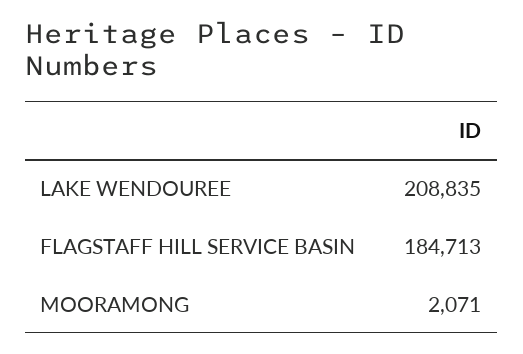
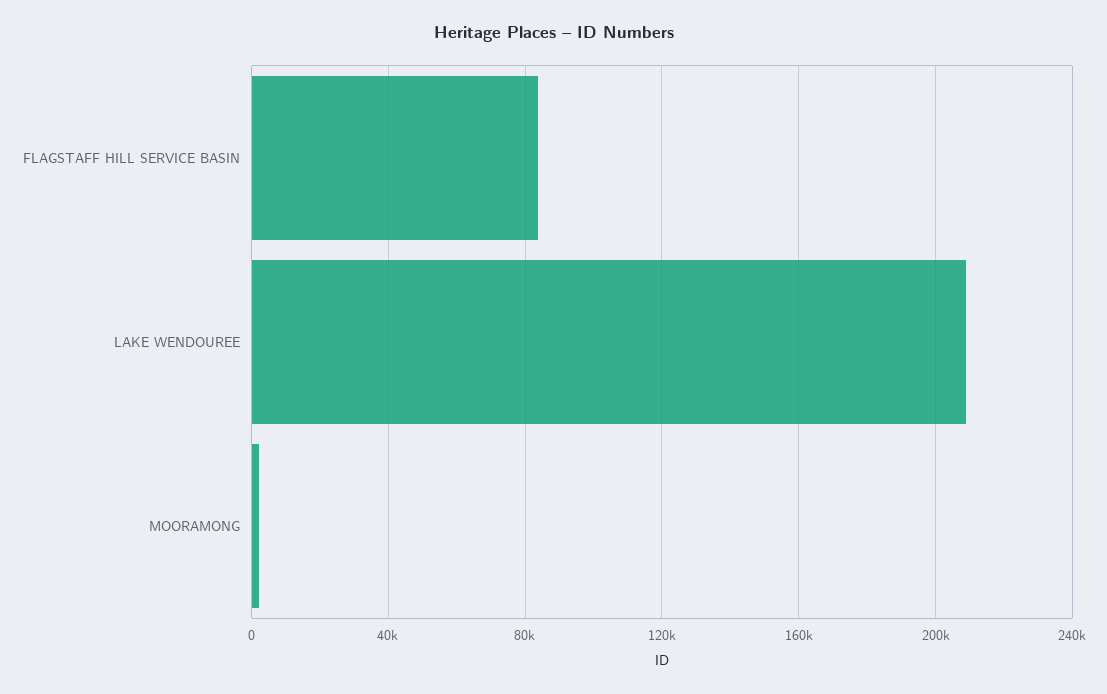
FLAGSTAFF HILL SERVICE BASIN: 184713 -> 85000

